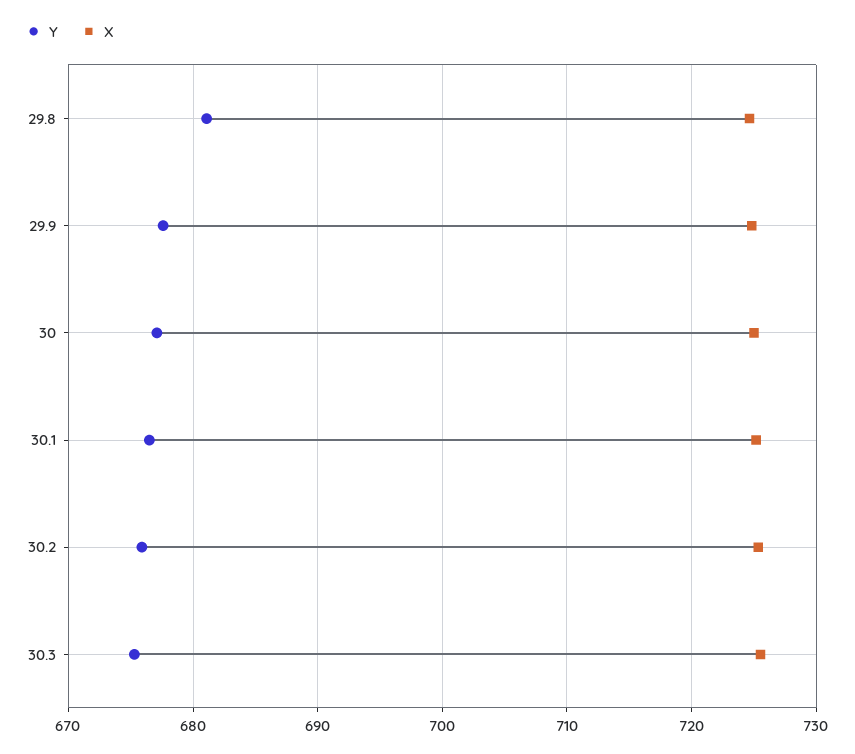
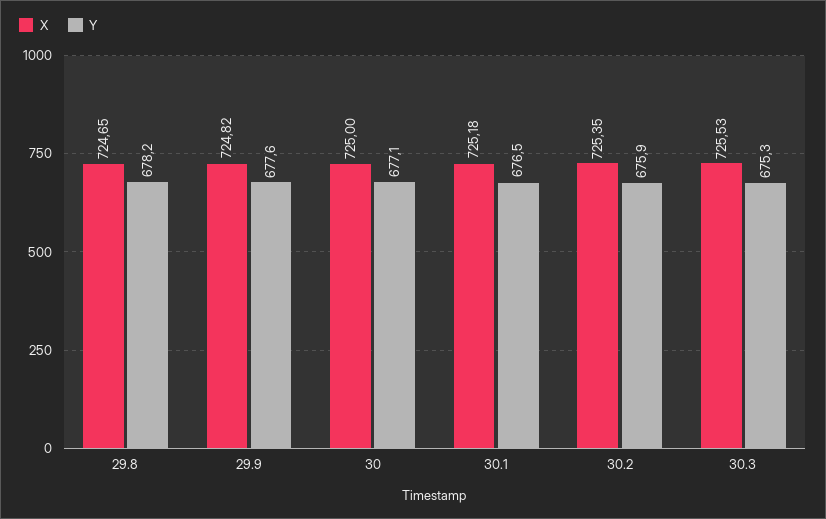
Y, 29.8: 681 -> 678.2

